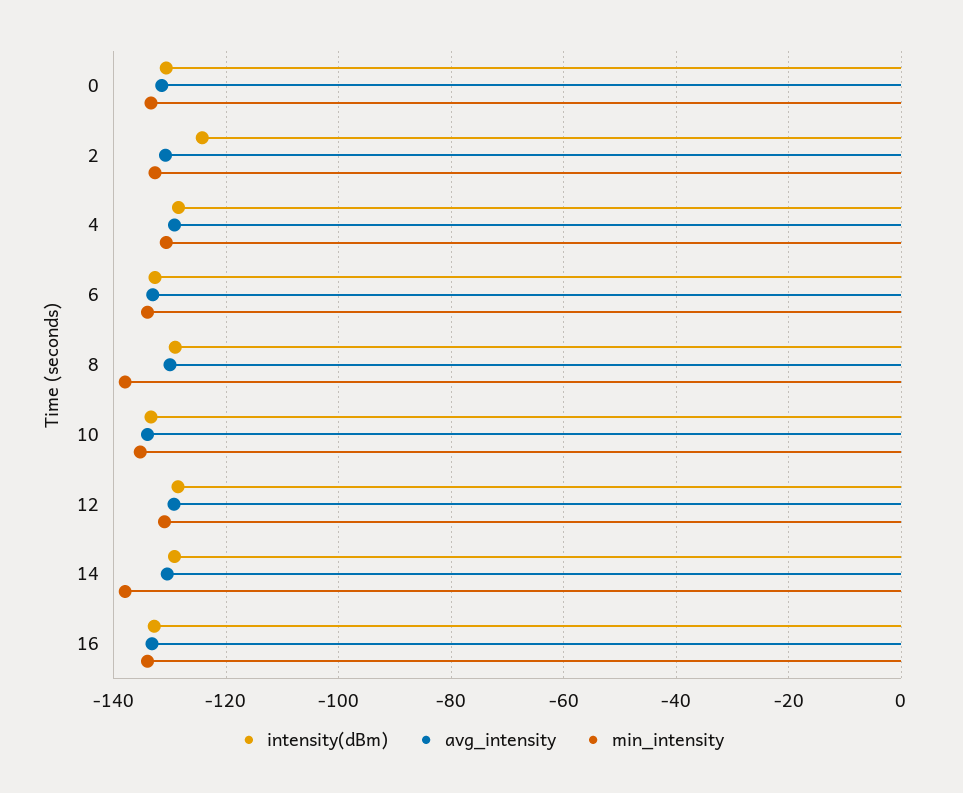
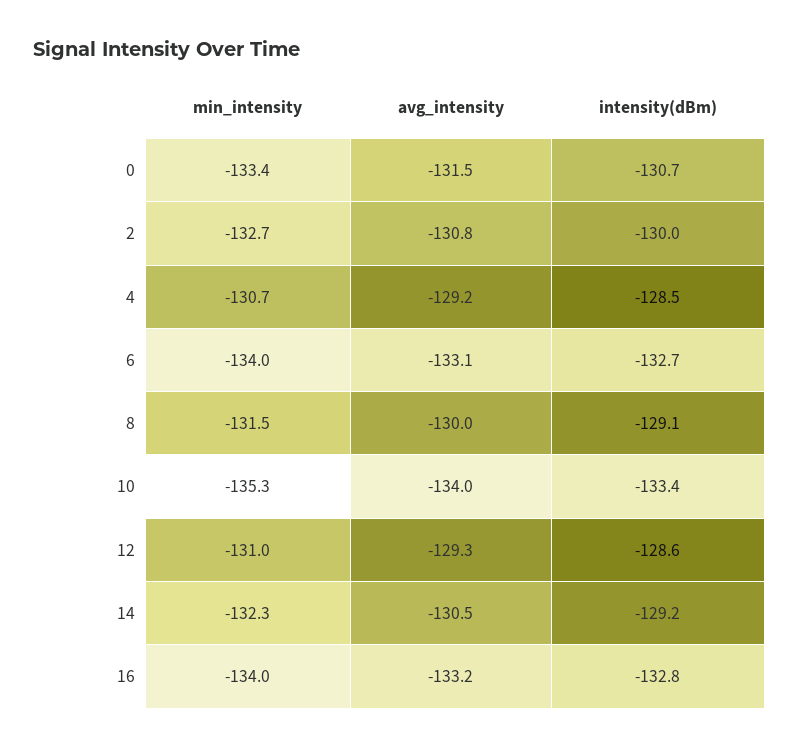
intensity(dBm), 2: -124 -> -130
min_intensity, 8: -138 -> -131.5
min_intensity, 14: -138 -> -132.3

